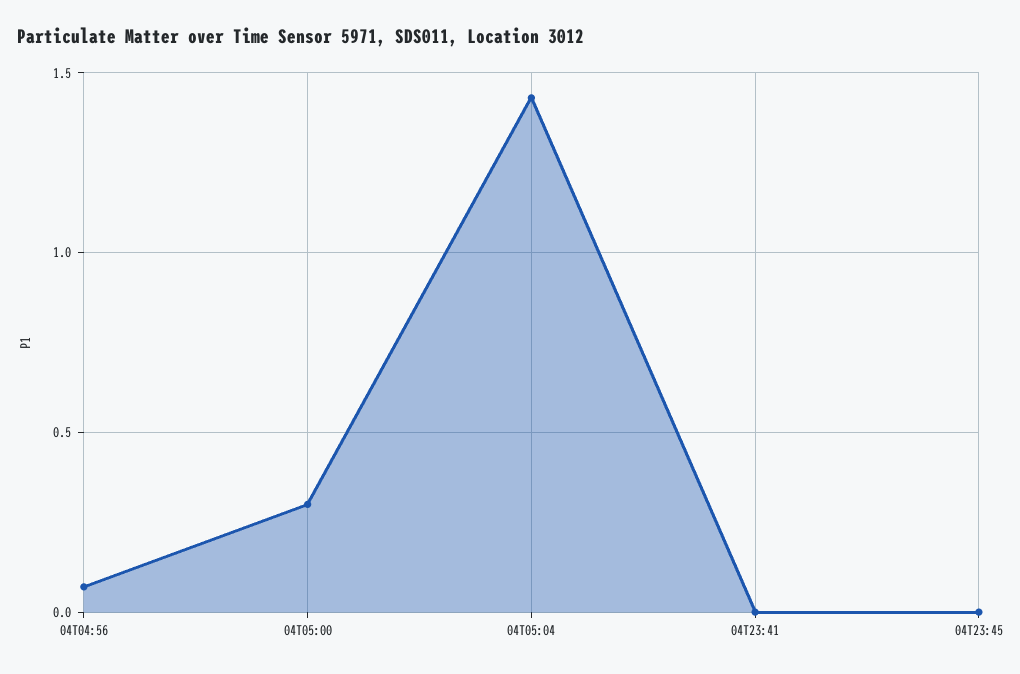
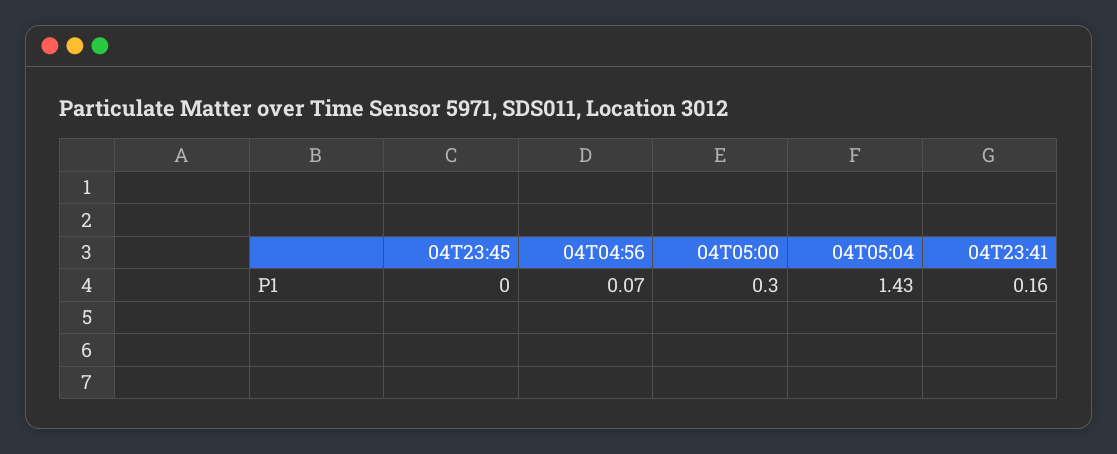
04T23:41: 0 -> 0.16

